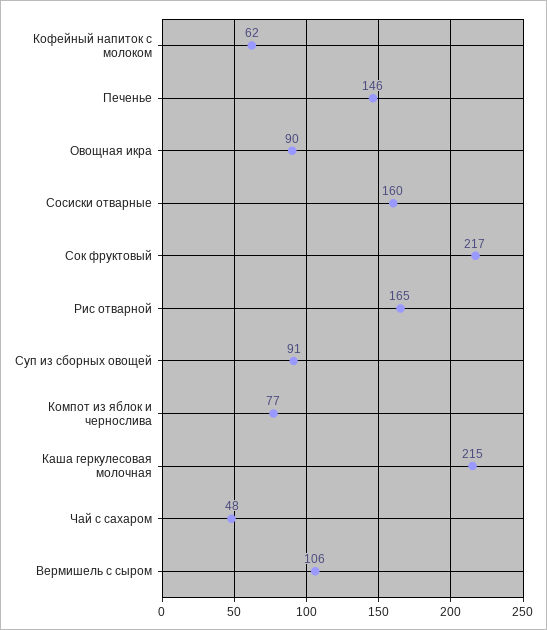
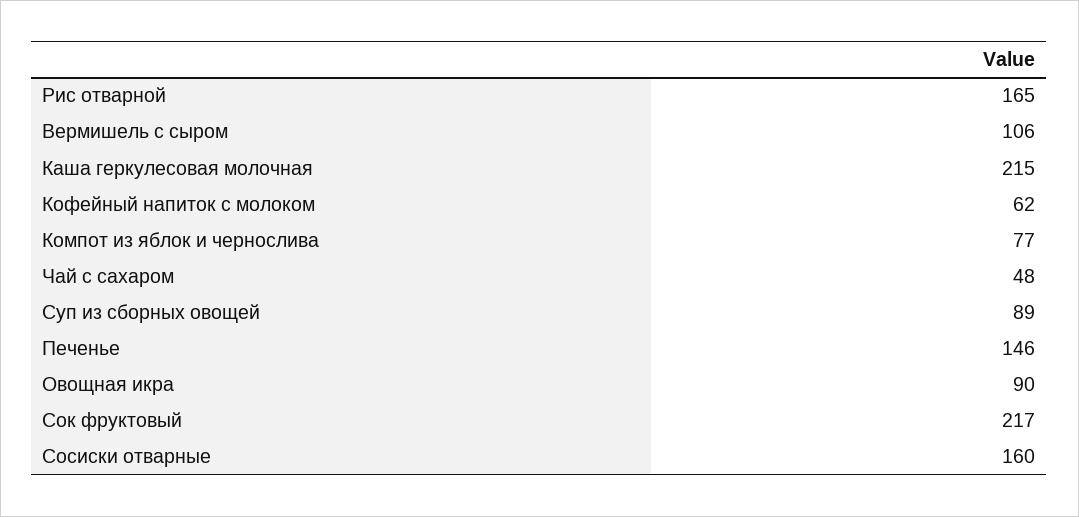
Суп из сборных овощей: 91 -> 89

